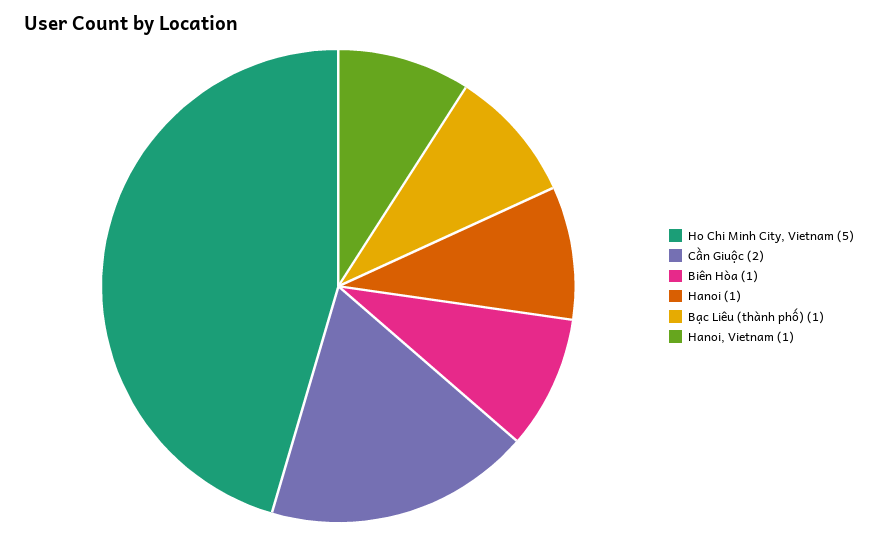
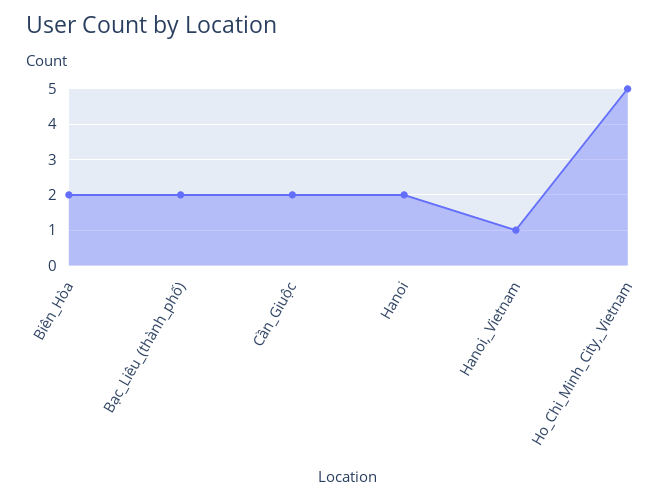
Biên Hòa: 1 -> 2
Hanoi: 1 -> 2
Bạc Liêu (thành phố): 1 -> 2

